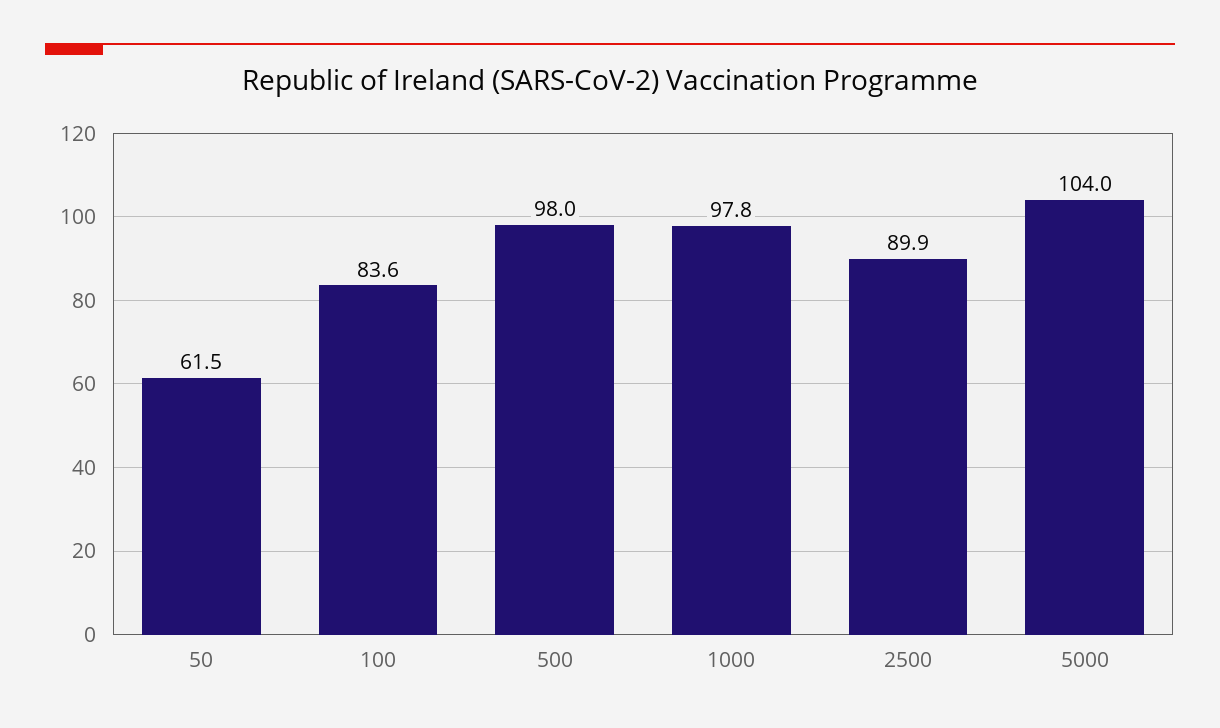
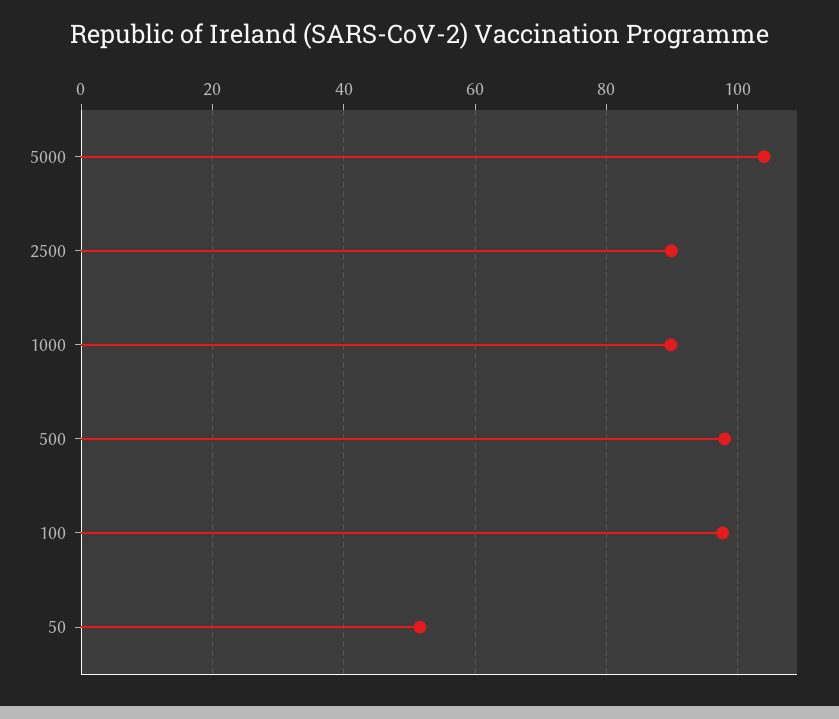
50: 61.5 -> 52
100: 83.6 -> 98
1000: 97.8 -> 90

